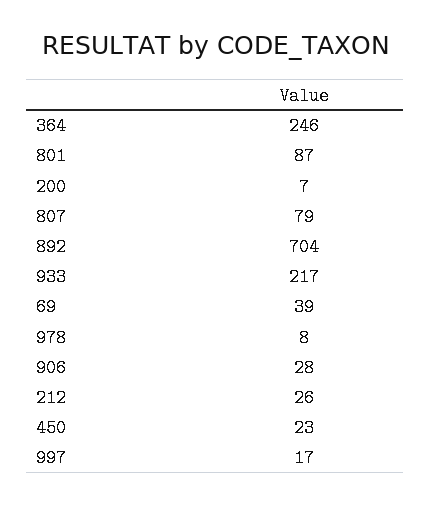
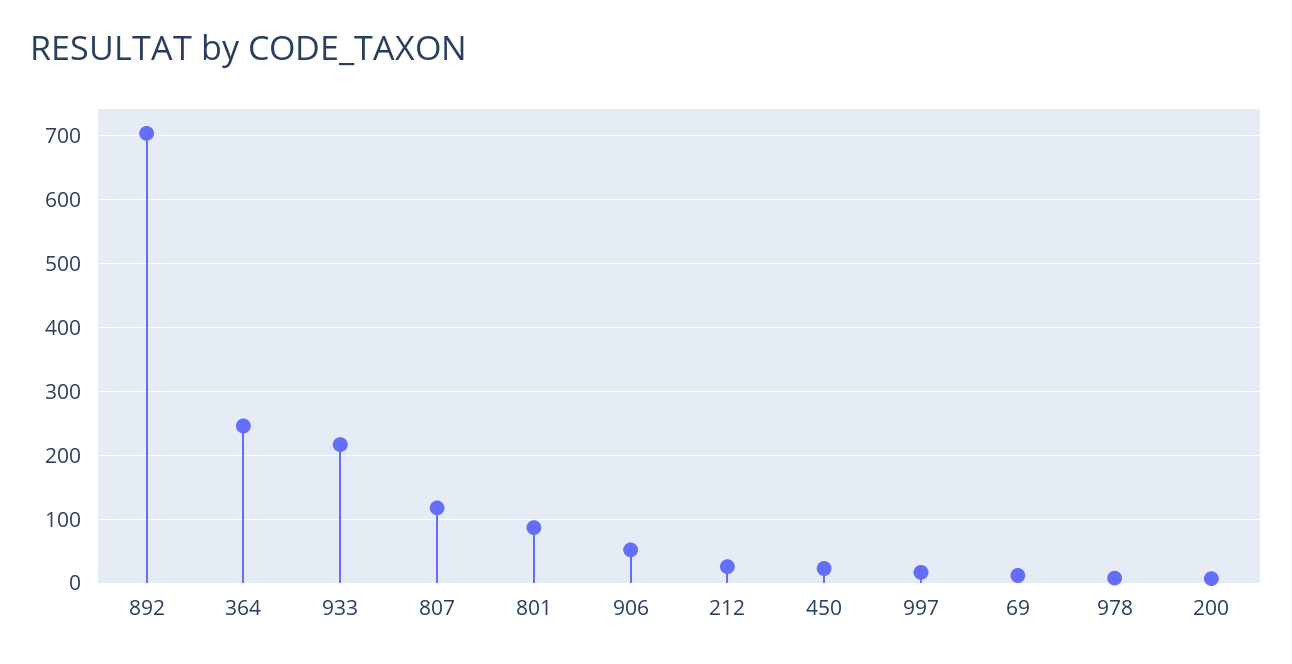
807: 79 -> 120
69: 39 -> 10
906: 28 -> 50

